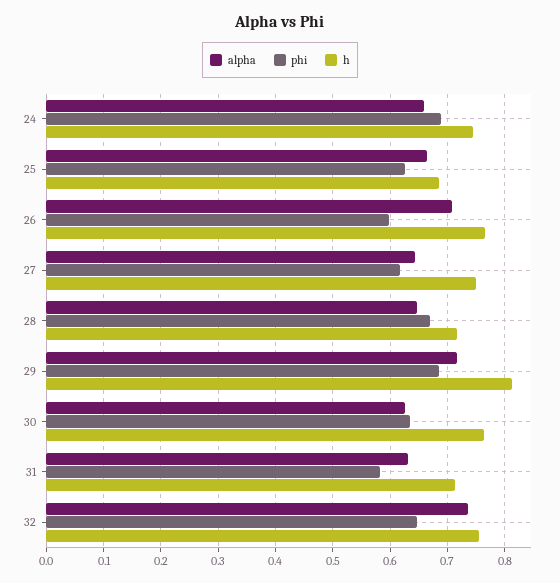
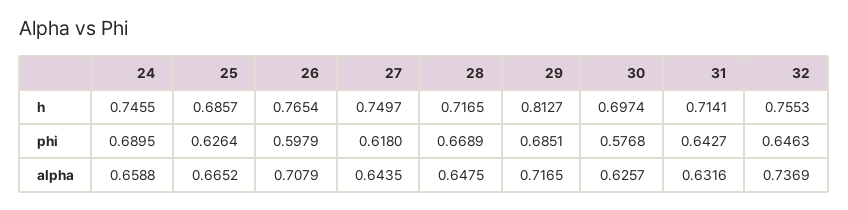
phi, 30: 0.64 -> 0.5768
h, 30: 0.76 -> 0.6974
phi, 31: 0.58 -> 0.6427

